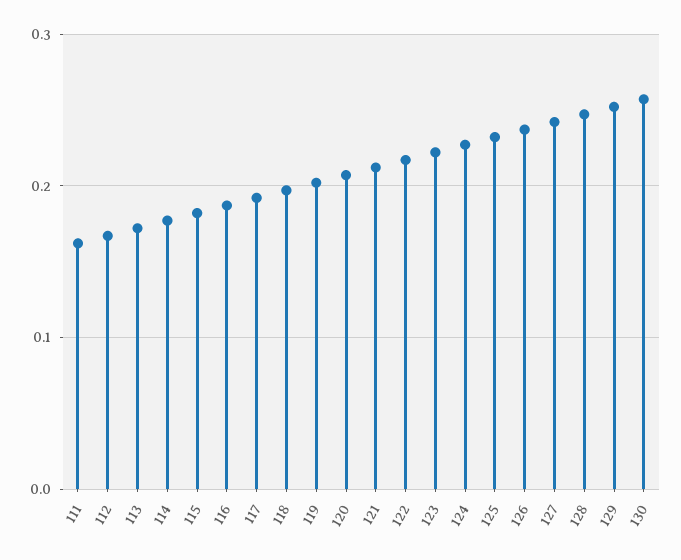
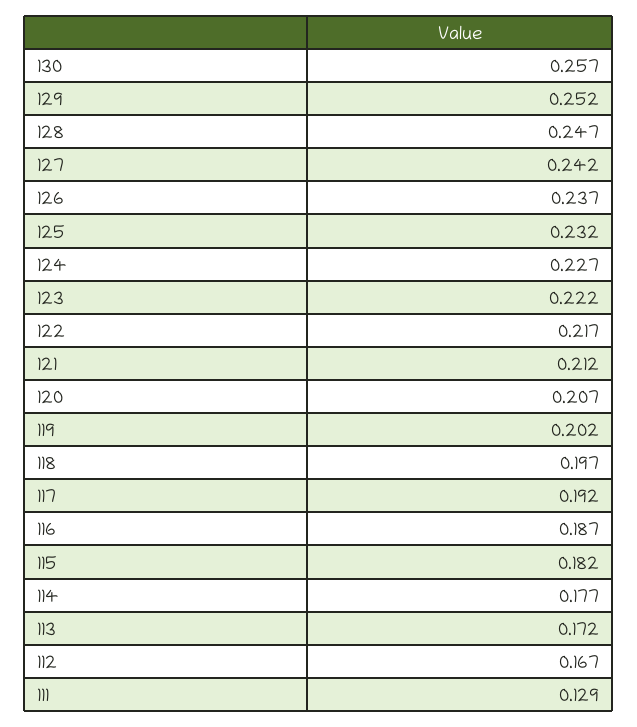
111: 0.16 -> 0.129

